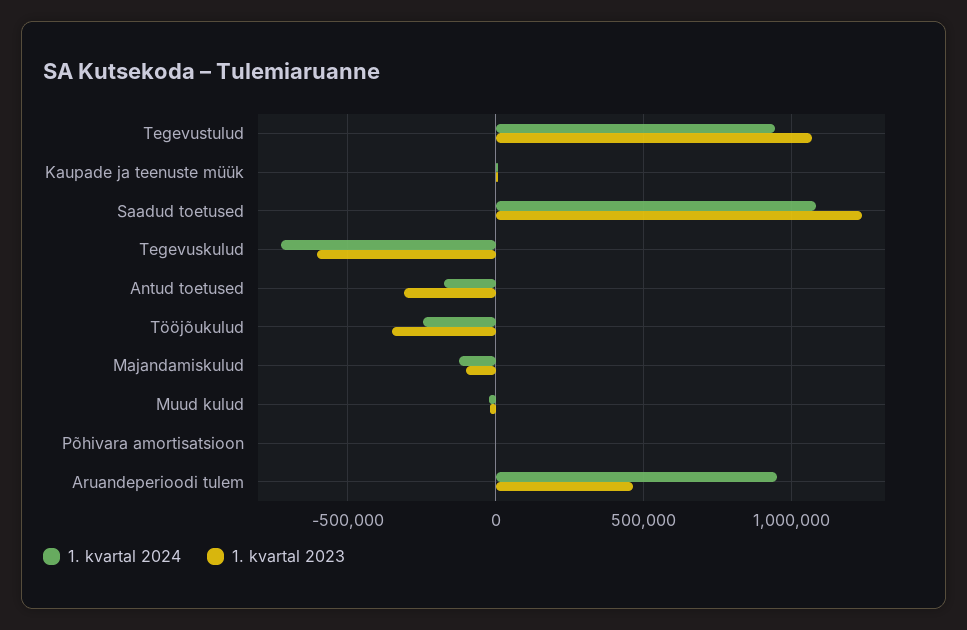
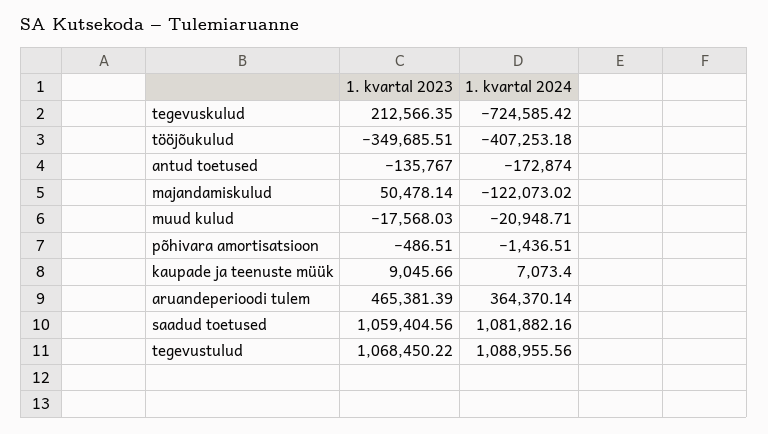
1. kvartal 2024, Tegevustulud: 950000 -> 1088955.56
1. kvartal 2023, Saadud toetused: 1250000 -> 1059404.56
1. kvartal 2023, Tegevuskulud: -600000 -> 212566.35
1. kvartal 2023, Antud toetused: -300000 -> -135767
1. kvartal 2024, Tööjõukulud: -250000 -> -407253.18
1. kvartal 2023, Majandamiskulud: -100000 -> 50478.14
1. kvartal 2024, Aruandeperioodi tulem: 950000 -> 364370.14

